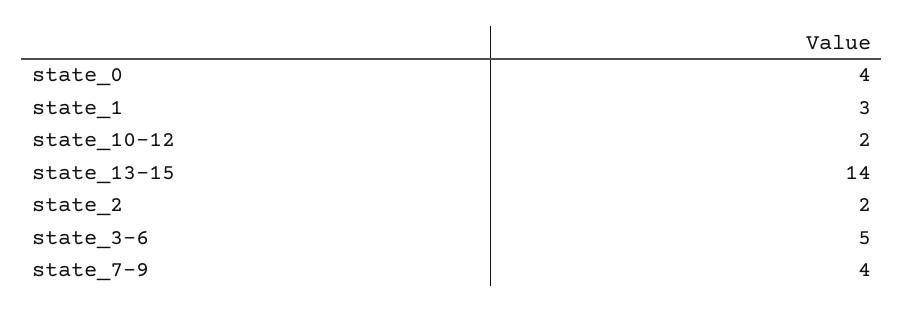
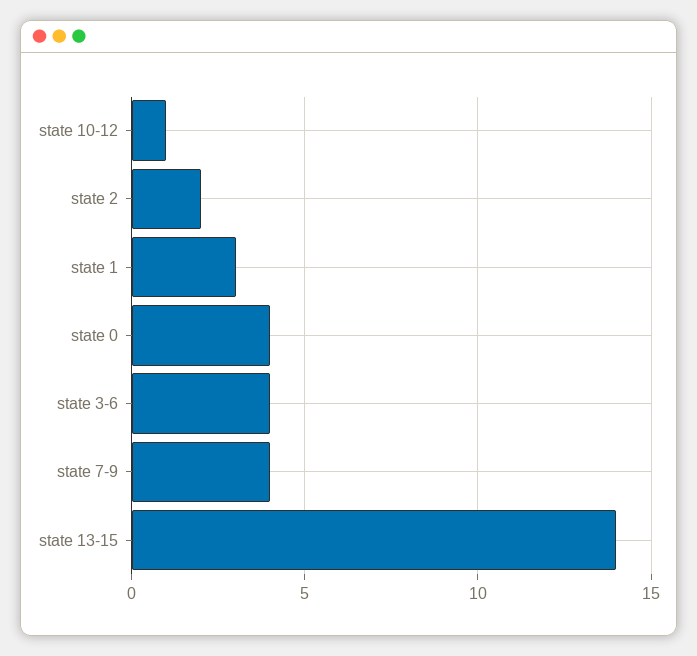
state_10-12: 2 -> 1
state_3-6: 5 -> 4

